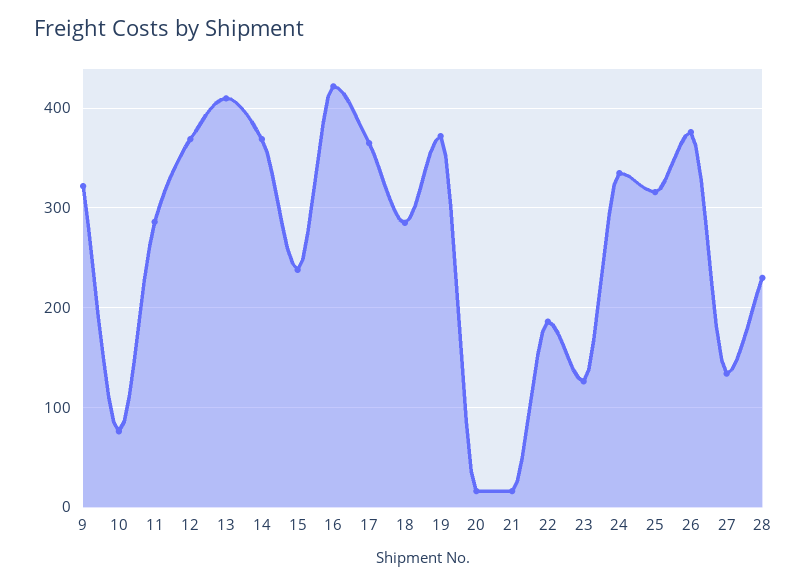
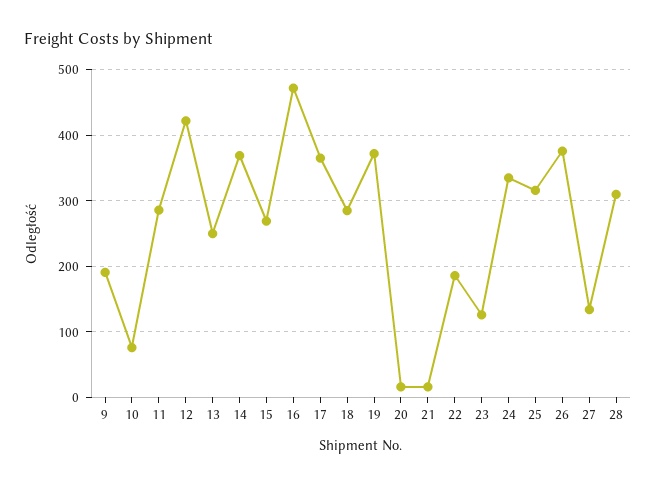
9: 320 -> 190
12: 370 -> 420
13: 410 -> 250
15: 240 -> 270
16: 420 -> 470
28: 230 -> 310

